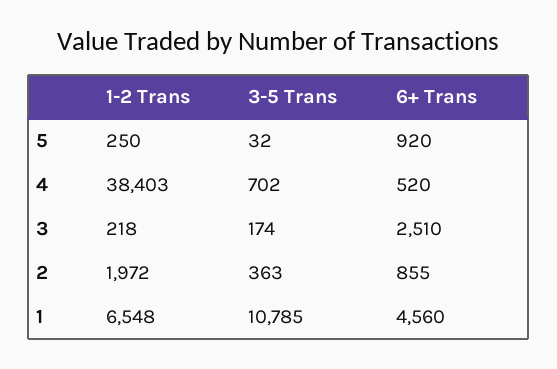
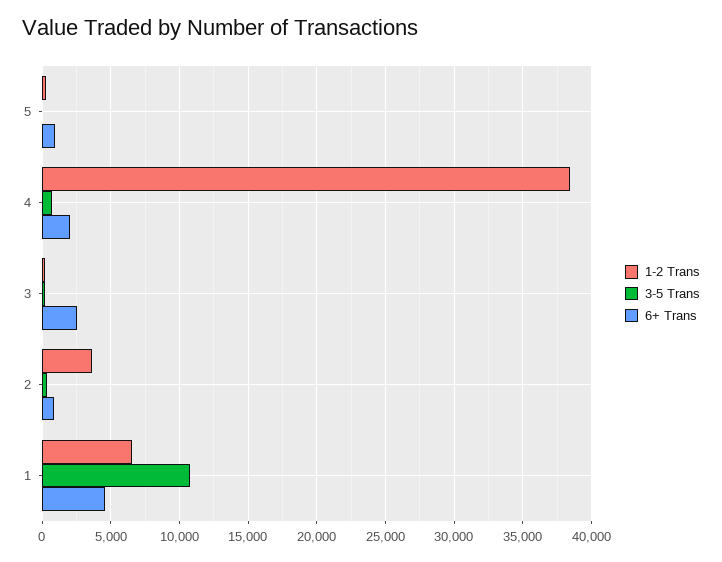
6+ Trans, 4: 520 -> 2000
1-2 Trans, 2: 1972 -> 3500

